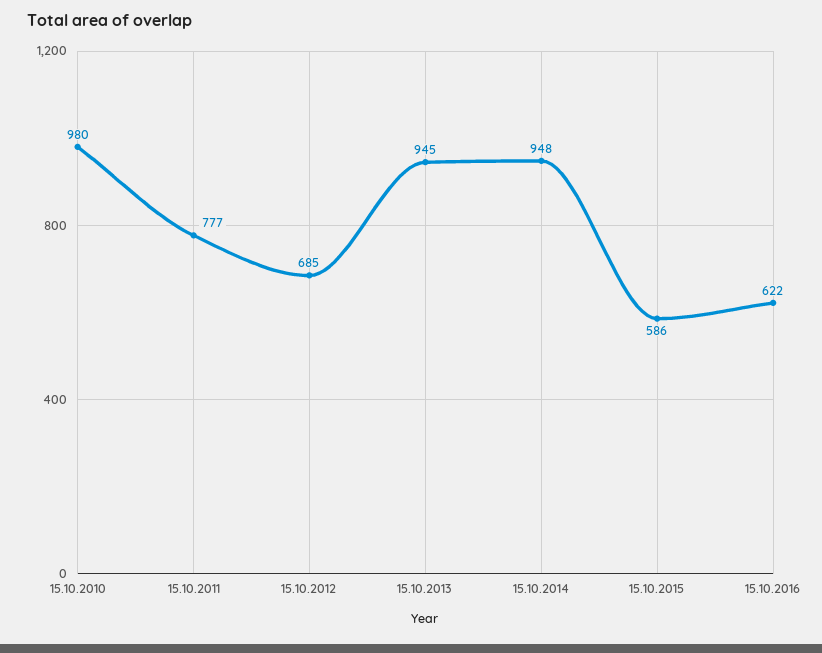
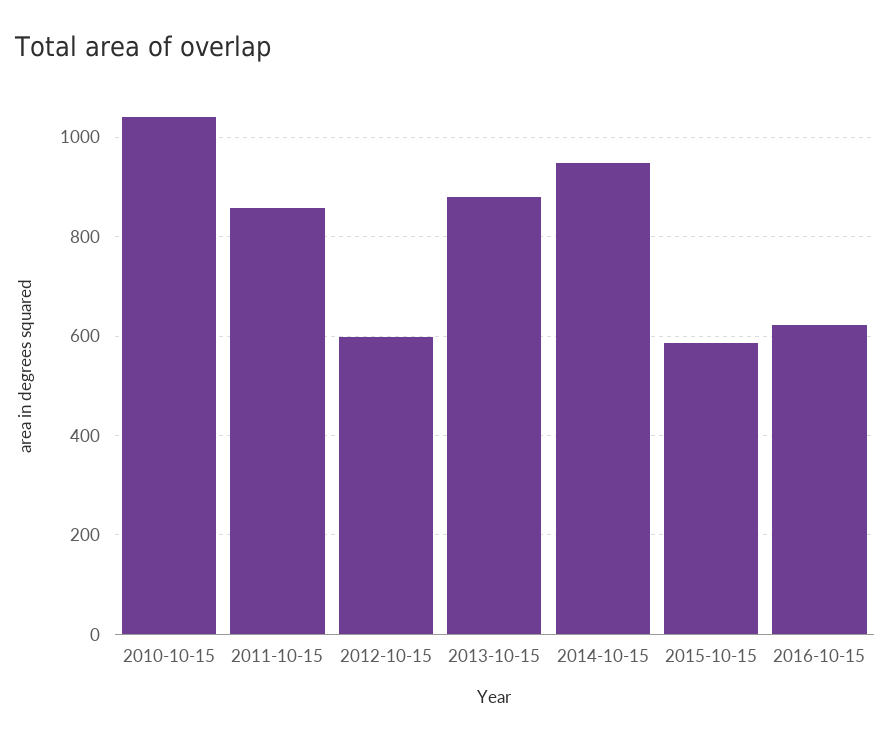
15.10.2010: 980 -> 1040
15.10.2011: 777 -> 860
15.10.2012: 685 -> 600
15.10.2013: 945 -> 880

